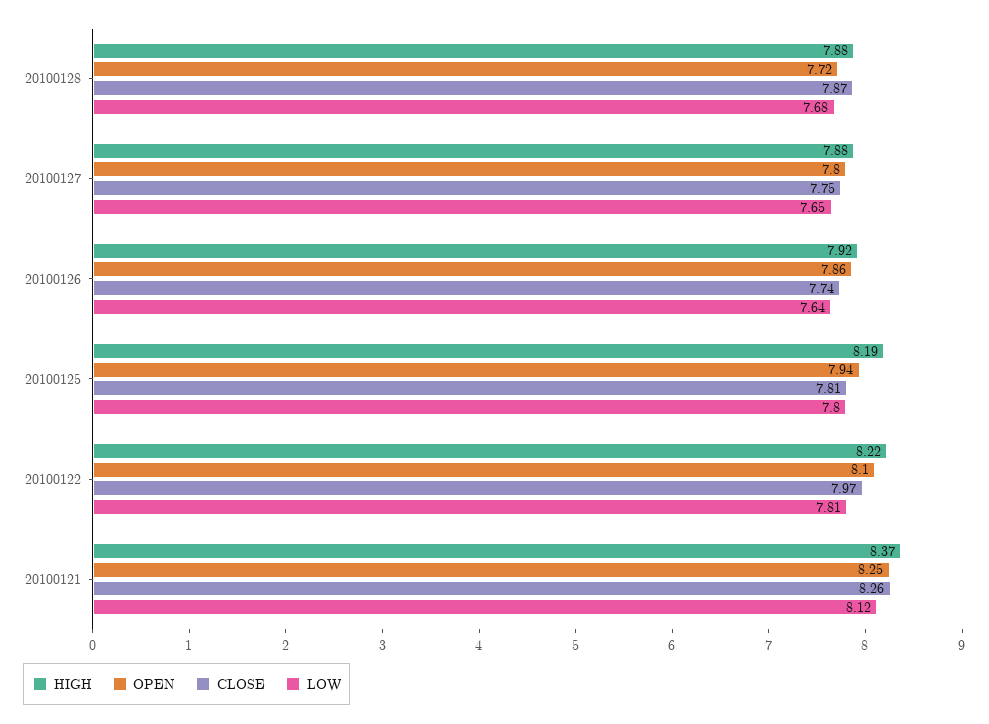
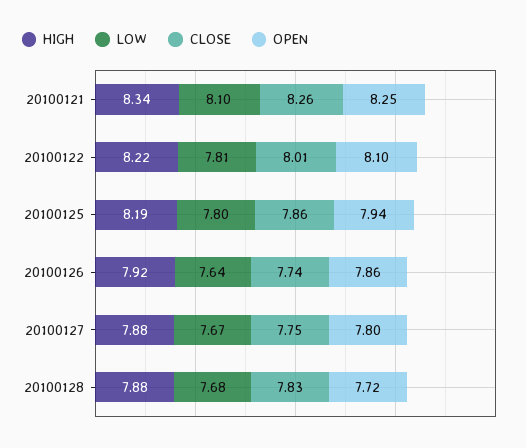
CLOSE, 20100128: 7.87 -> 7.83
LOW, 20100127: 7.65 -> 7.67
CLOSE, 20100125: 7.81 -> 7.86
CLOSE, 20100122: 7.97 -> 8.01
HIGH, 20100121: 8.37 -> 8.34
LOW, 20100121: 8.12 -> 8.1

